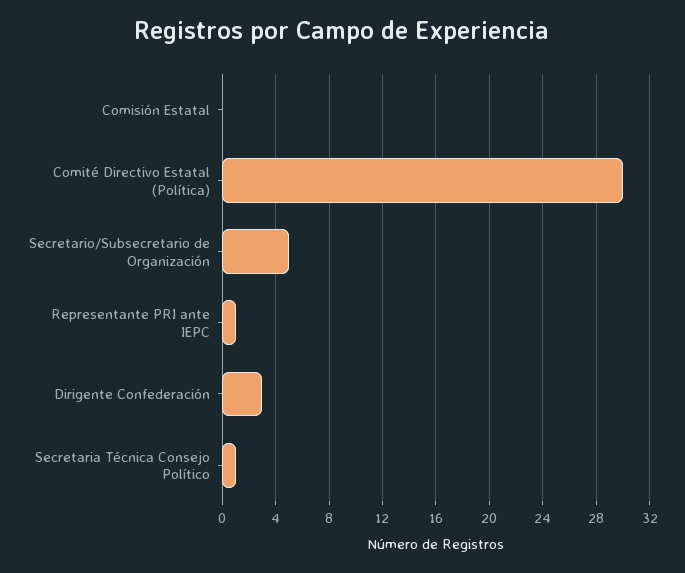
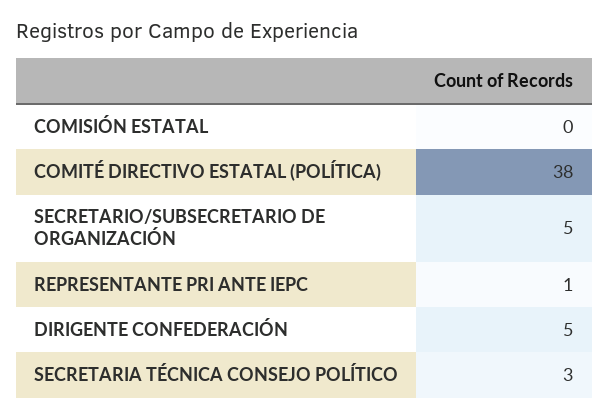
Comité Directivo Estatal (Política): 30 -> 38
Dirigente Confederación: 3 -> 5
Secretaria Técnica Consejo Político: 1 -> 3

